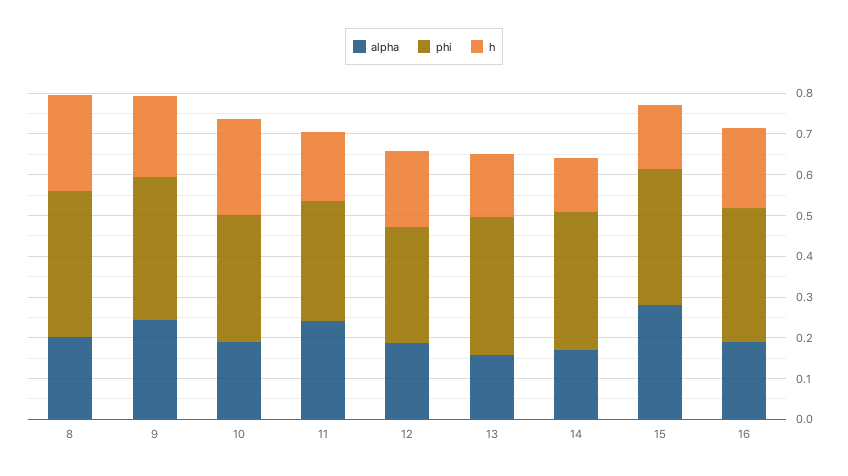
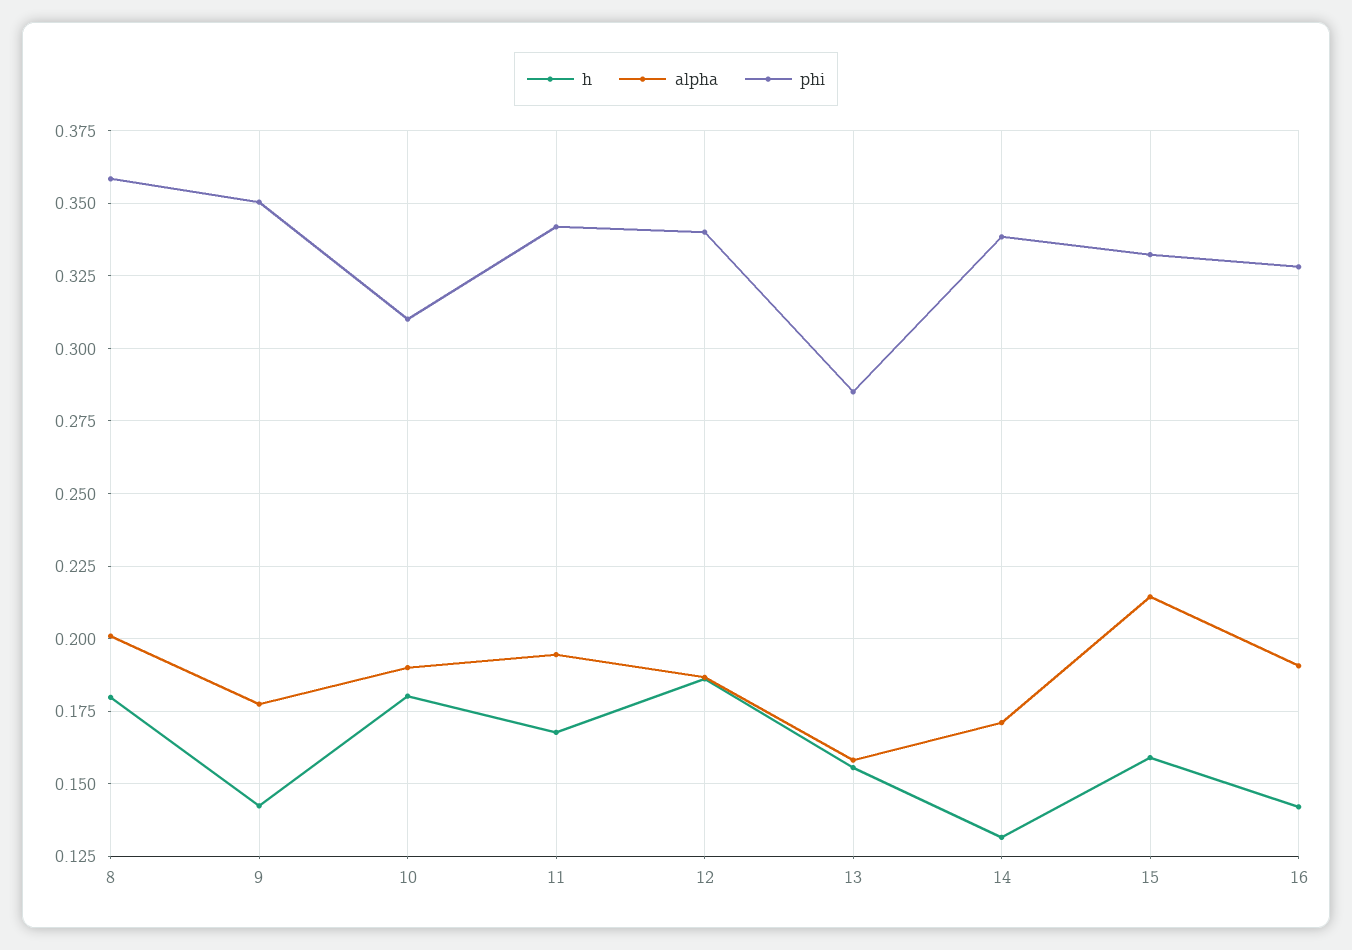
h, 8: 0.24 -> 0.18
alpha, 9: 0.24 -> 0.1775
h, 9: 0.2 -> 0.1425
h, 10: 0.24 -> 0.18
alpha, 11: 0.24 -> 0.195
phi, 11: 0.3 -> 0.3425
phi, 12: 0.28 -> 0.34
phi, 13: 0.34 -> 0.285
alpha, 15: 0.28 -> 0.215
h, 16: 0.2 -> 0.1425

